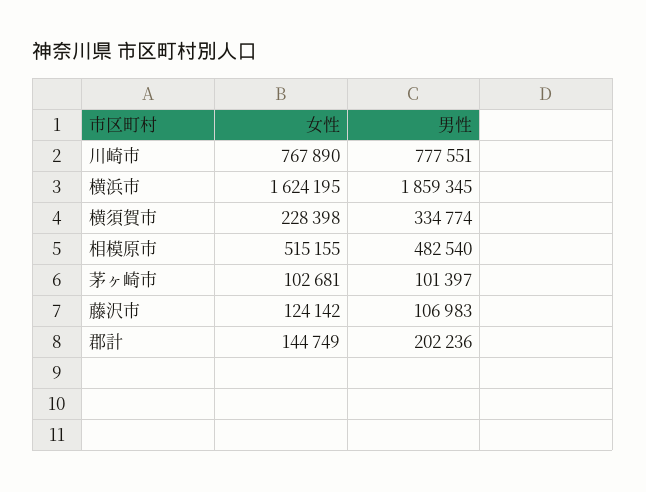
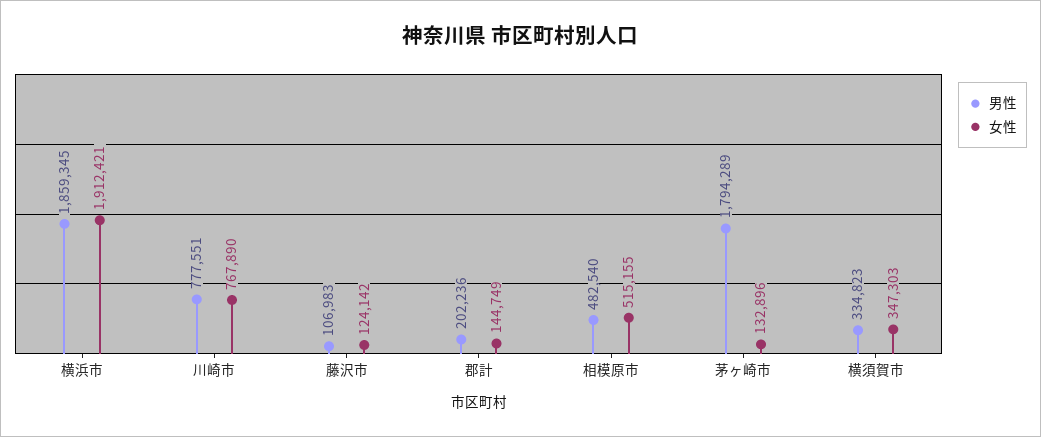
女性, 横浜市: 1624195 -> 1912421
女性, 横須賀市: 228398 -> 347303
男性, 横須賀市: 334774 -> 334823
女性, 茅ヶ崎市: 102681 -> 132896
男性, 茅ヶ崎市: 101397 -> 1794289

